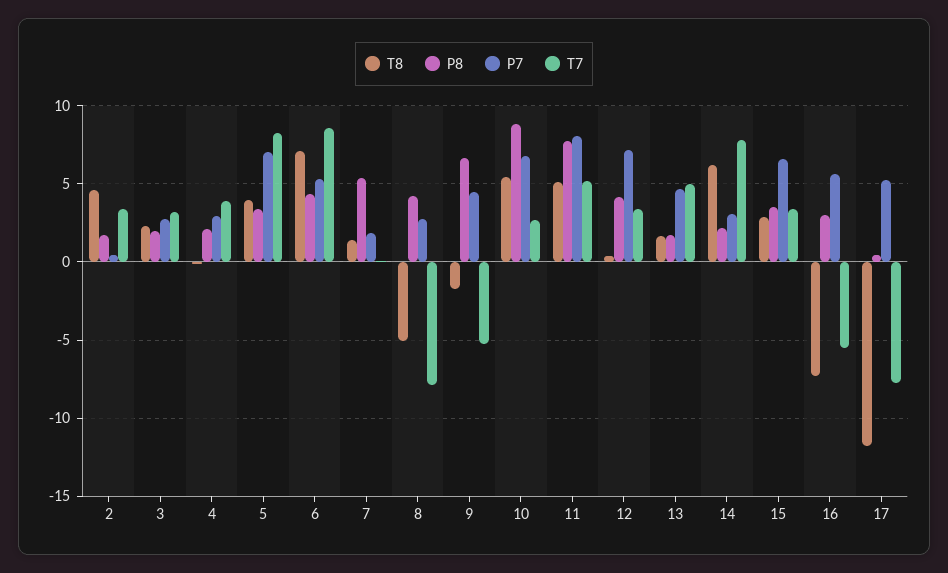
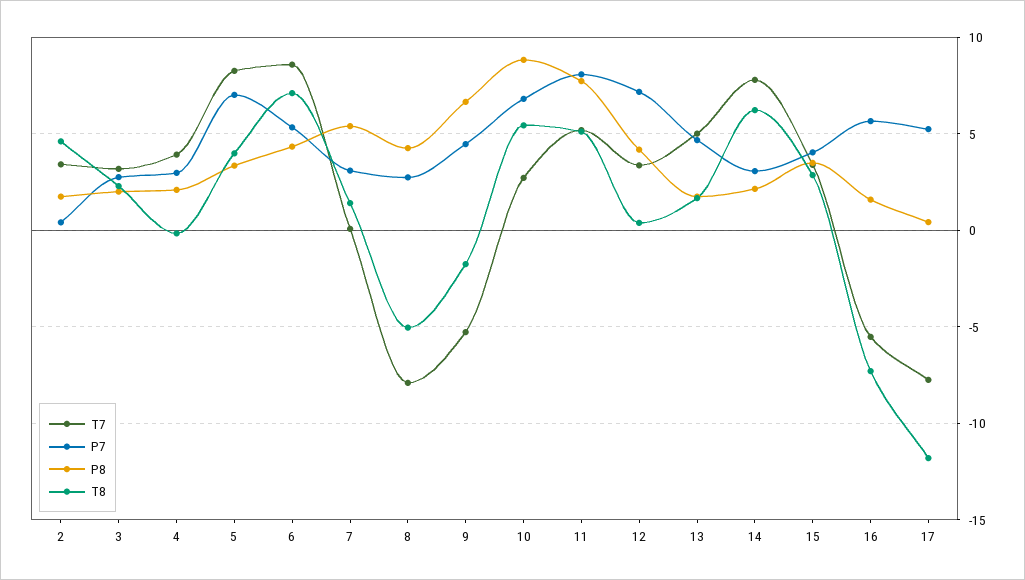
P7, 7: 2 -> 3
P7, 15: 6.5 -> 4
P8, 16: 3 -> 1.5

